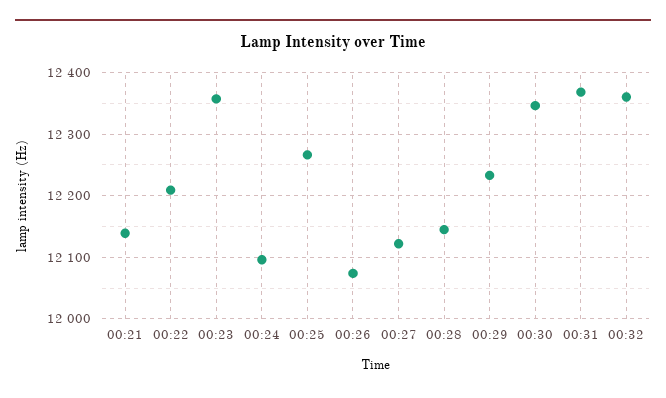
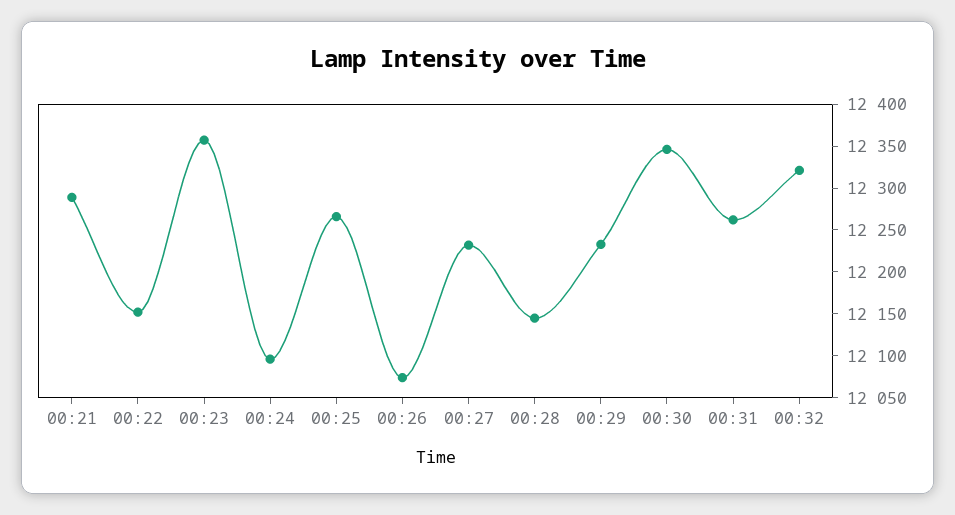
00:21: 12140 -> 12290
00:22: 12210 -> 12150
00:27: 12120 -> 12230
00:31: 12370 -> 12260
00:32: 12360 -> 12320

